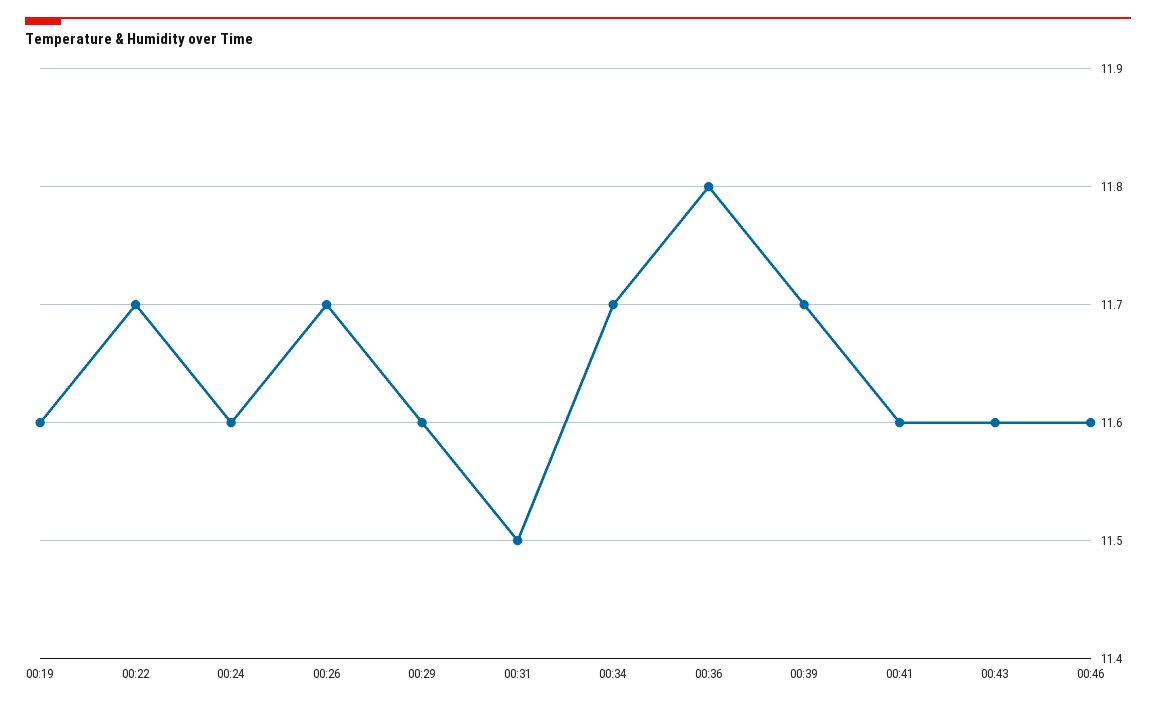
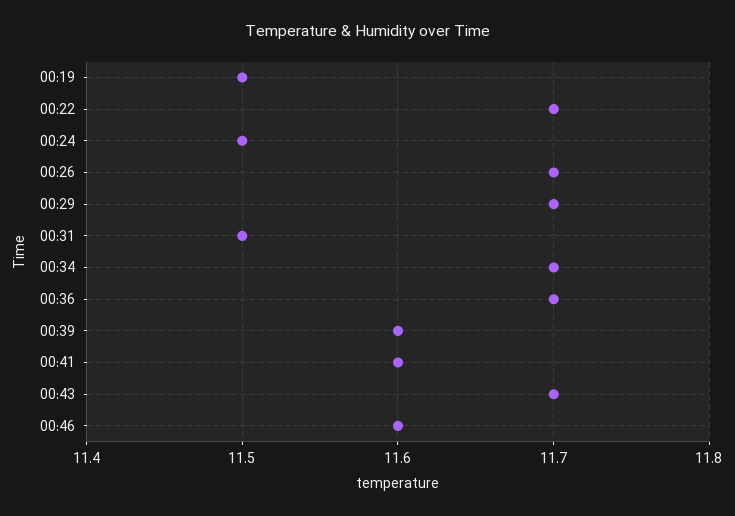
00:19: 11.6 -> 11.5
00:24: 11.6 -> 11.5
00:29: 11.6 -> 11.7
00:36: 11.8 -> 11.7
00:39: 11.7 -> 11.6
00:43: 11.6 -> 11.7

